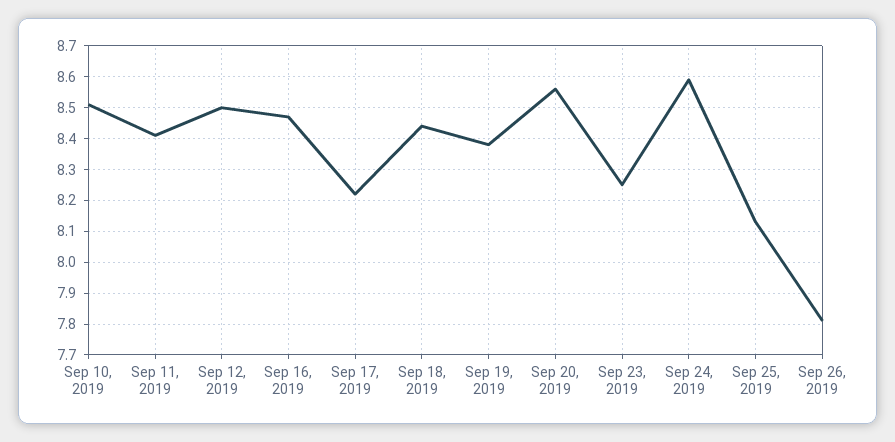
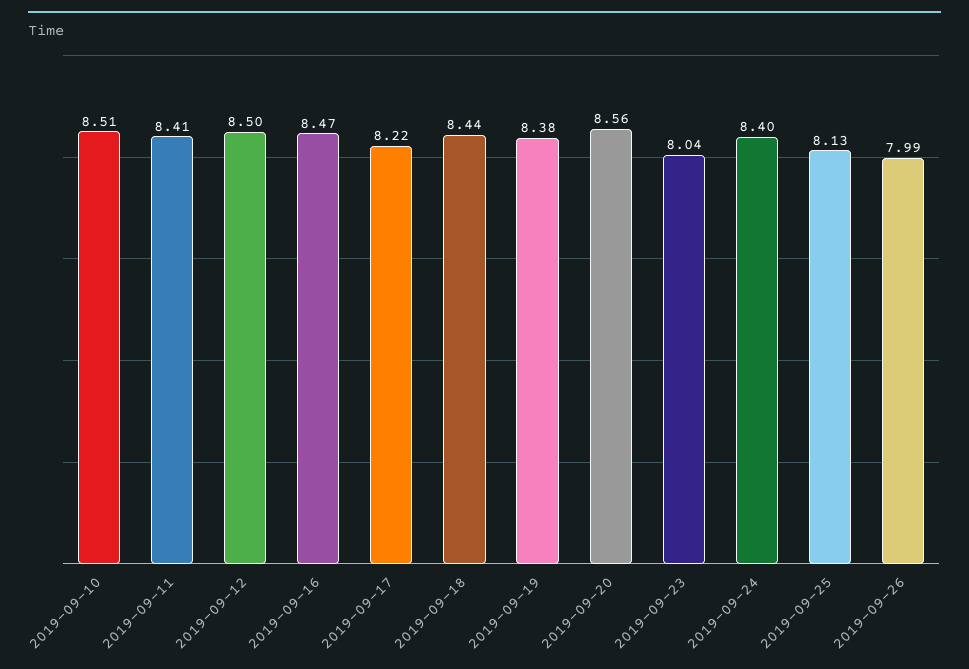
Sep 23, 2019: 8.25 -> 8.04
Sep 24, 2019: 8.6 -> 8.4
Sep 26, 2019: 7.8 -> 7.99

